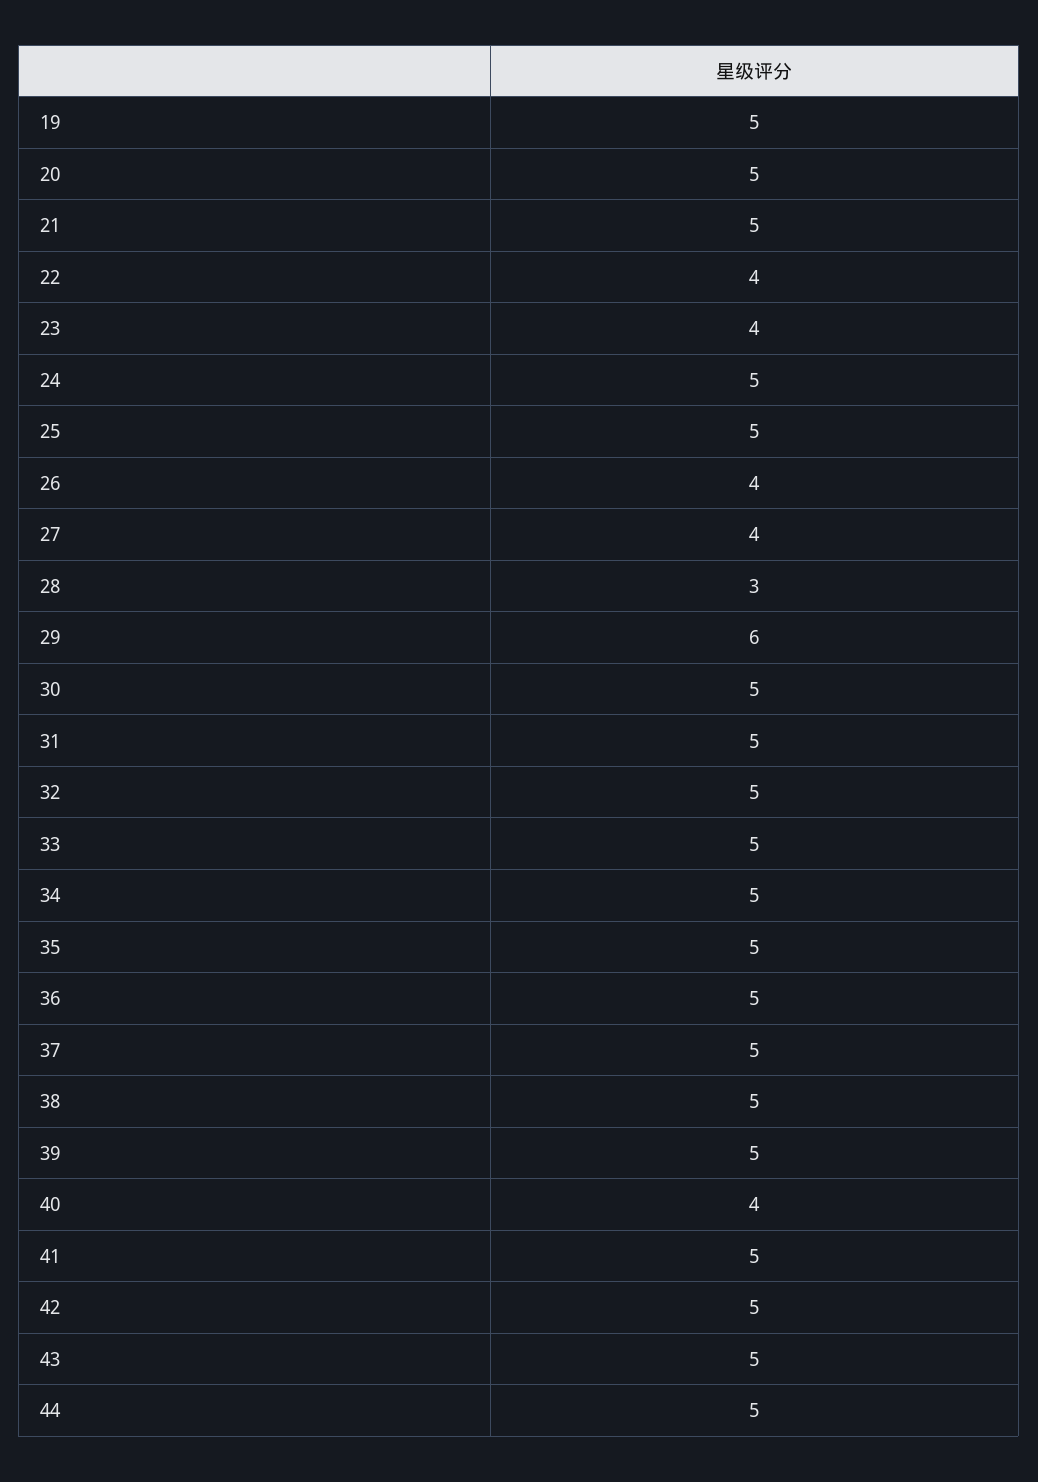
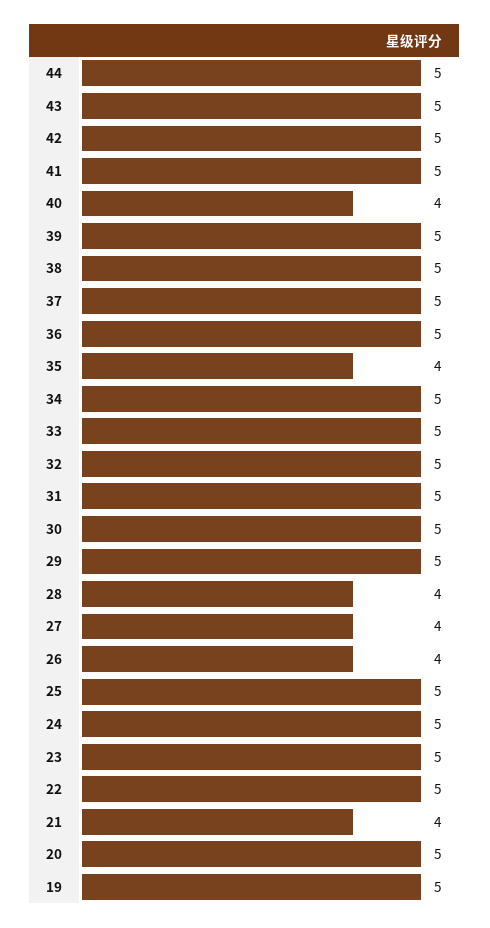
21: 5 -> 4
22: 4 -> 5
23: 4 -> 5
28: 3 -> 4
29: 6 -> 5
35: 5 -> 4

